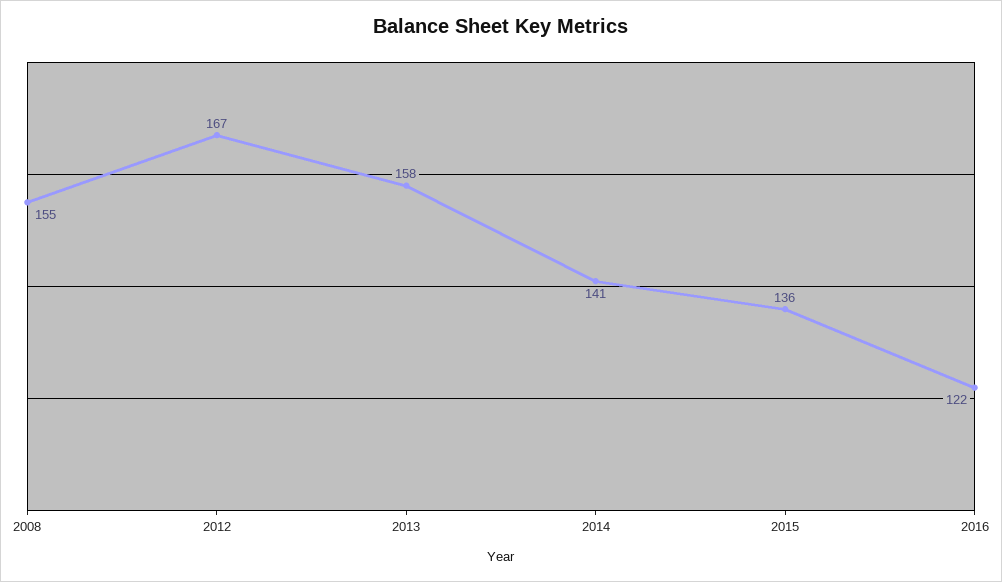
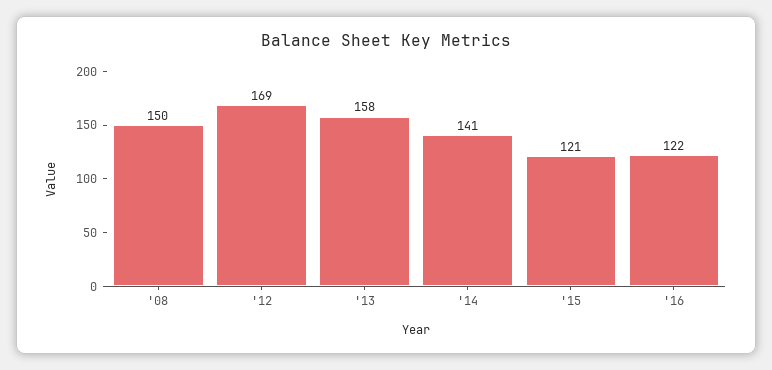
2008: 155 -> 150
2012: 167 -> 169
2015: 136 -> 121

